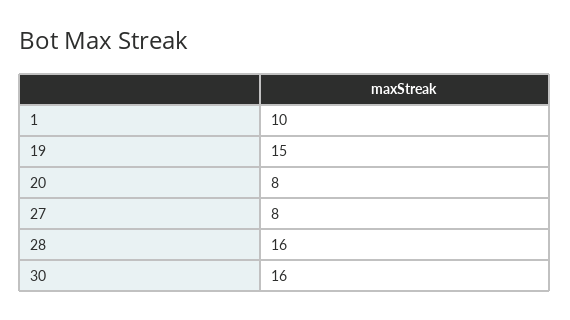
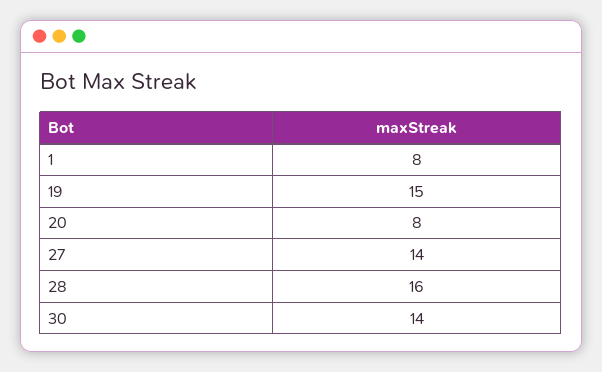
1: 10 -> 8
27: 8 -> 14
30: 16 -> 14

